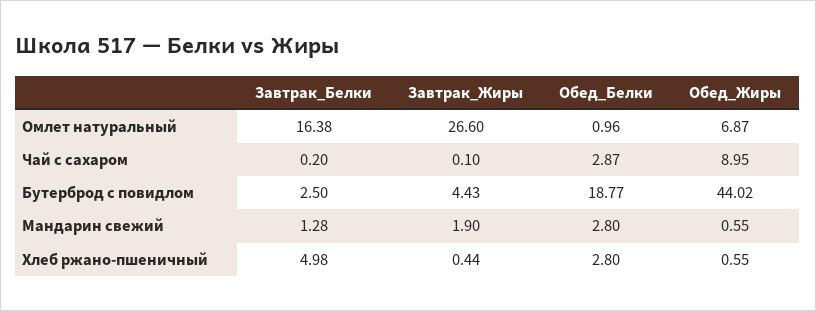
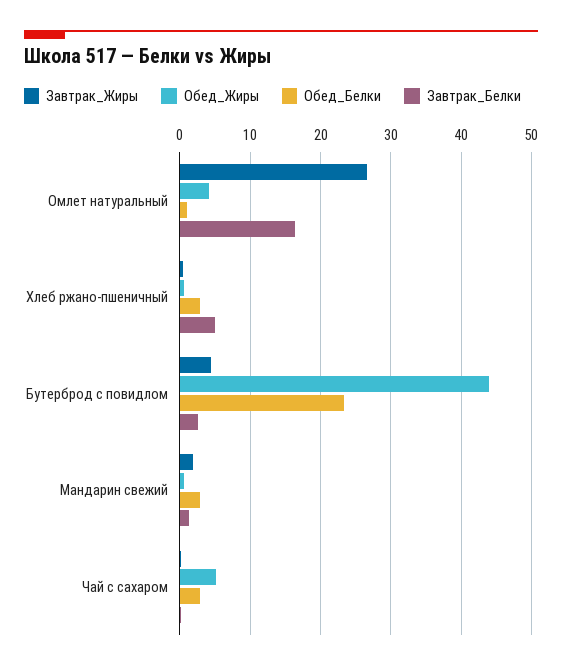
Обед_Жиры, Омлет натуральный: 6.87 -> 4
Обед_Жиры, Чай с сахаром: 8.95 -> 5
Обед_Белки, Бутерброд с повидлом: 18.77 -> 23

